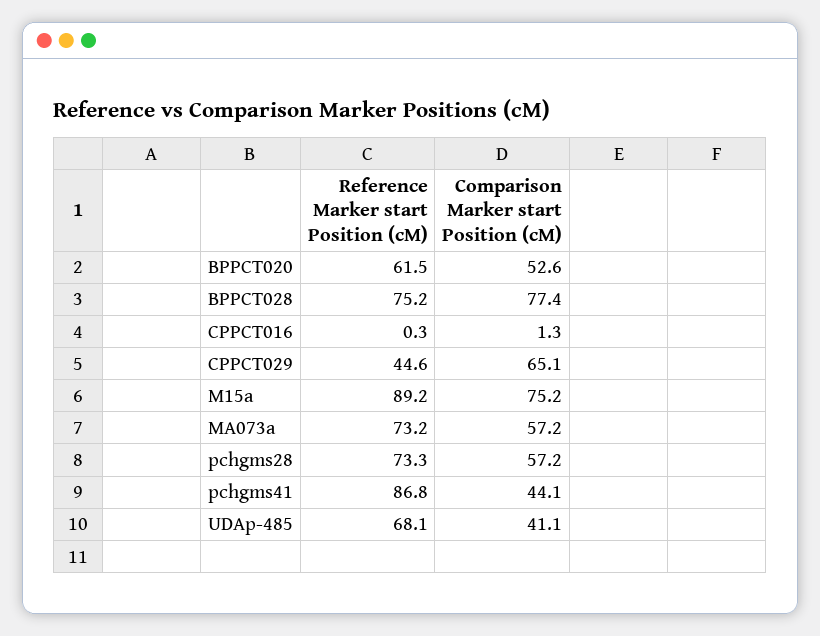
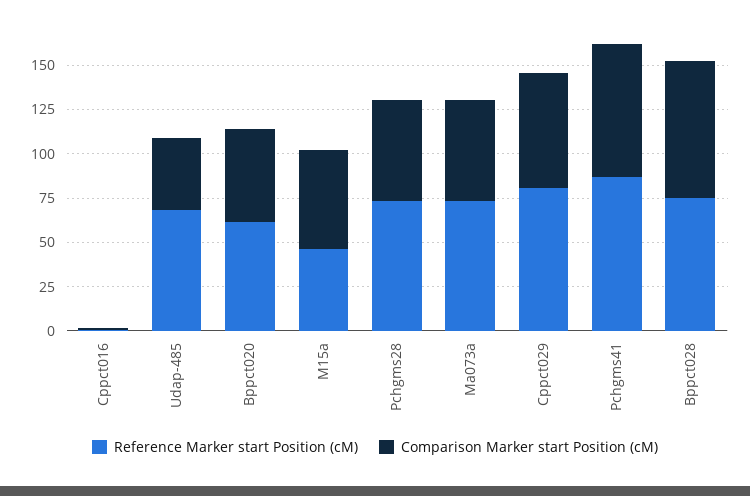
Reference Marker start Position (cM), CPPCT029: 44.6 -> 80
Reference Marker start Position (cM), M15a: 89.2 -> 45
Comparison Marker start Position (cM), M15a: 75.2 -> 55
Comparison Marker start Position (cM), pchgms41: 44.1 -> 75

